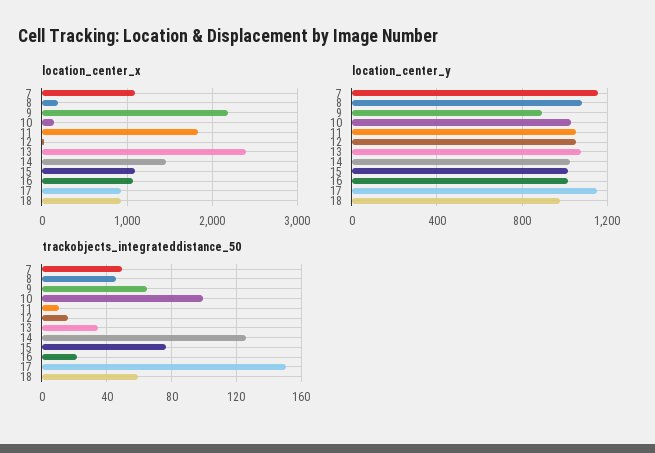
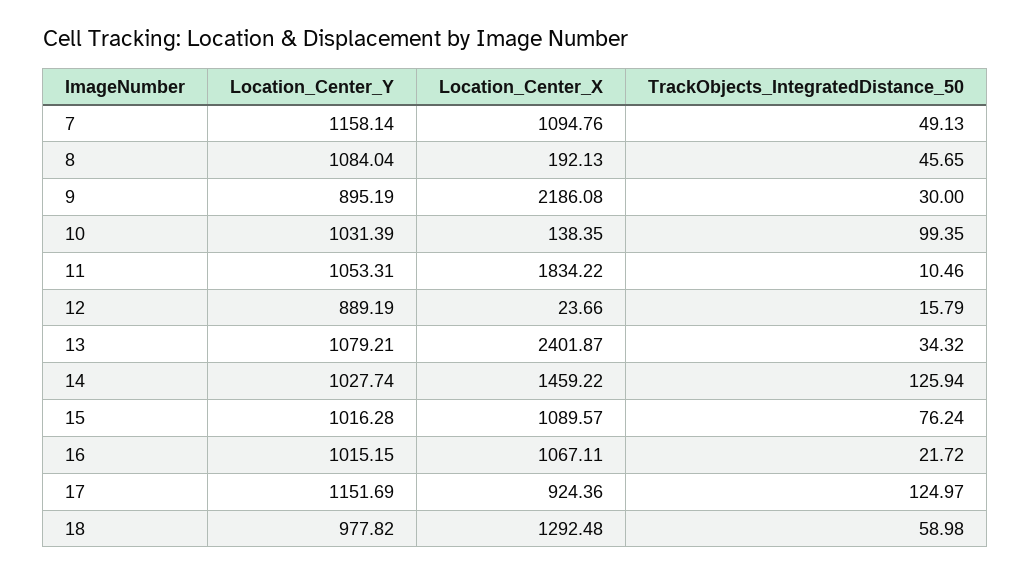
location_center_x, 18: 900 -> 1292.48
location_center_y, 12: 1050 -> 889.19
trackobjects_integrateddistance_50, 9: 65 -> 30
trackobjects_integrateddistance_50, 17: 150 -> 124.97

